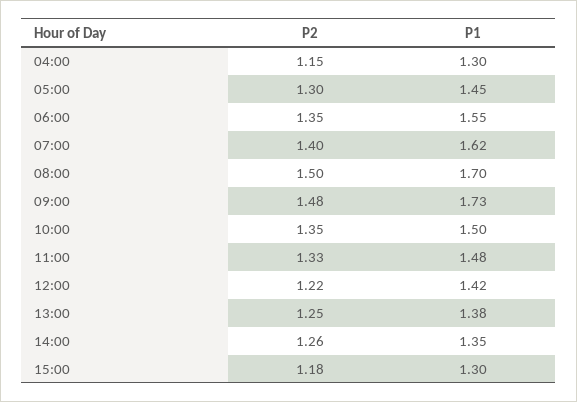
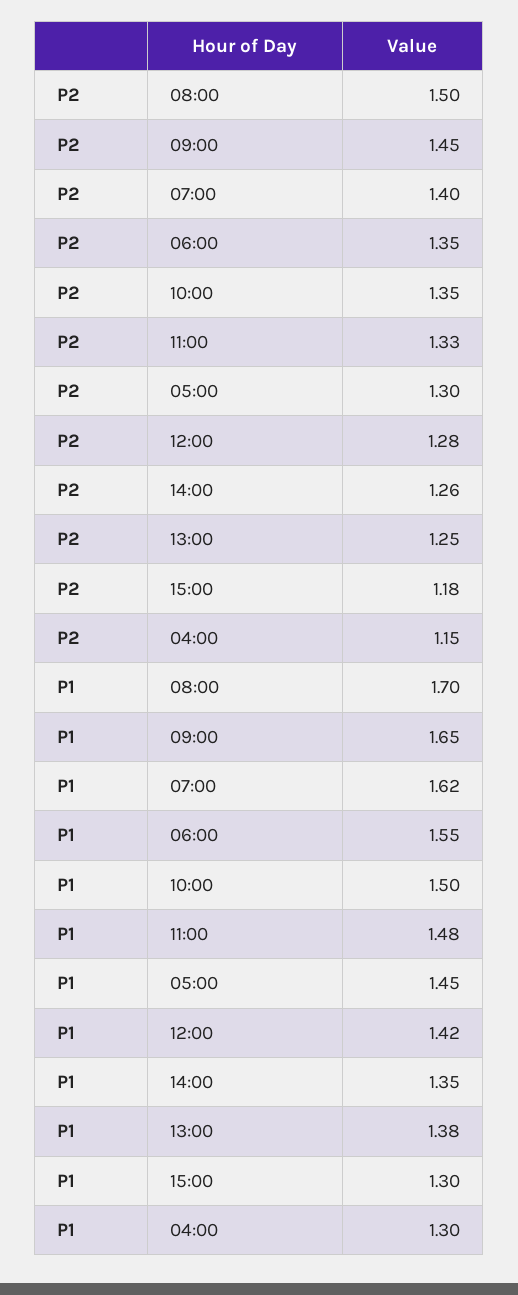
P2, 09:00: 1.48 -> 1.45
P1, 09:00: 1.73 -> 1.65
P2, 12:00: 1.22 -> 1.28

